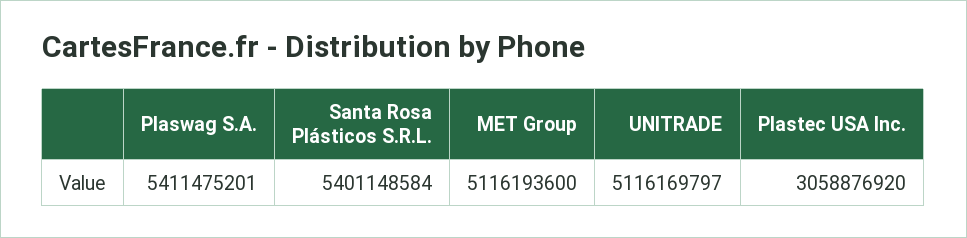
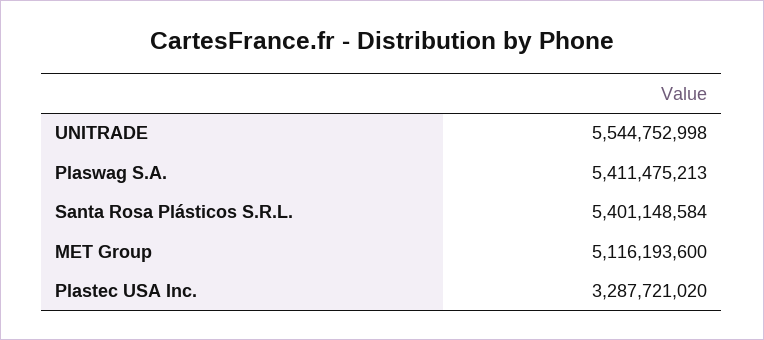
Plaswag S.A.: 5411475201 -> 5411475213
UNITRADE: 5116169797 -> 5544752998
Plastec USA Inc.: 3058876920 -> 3287721020

